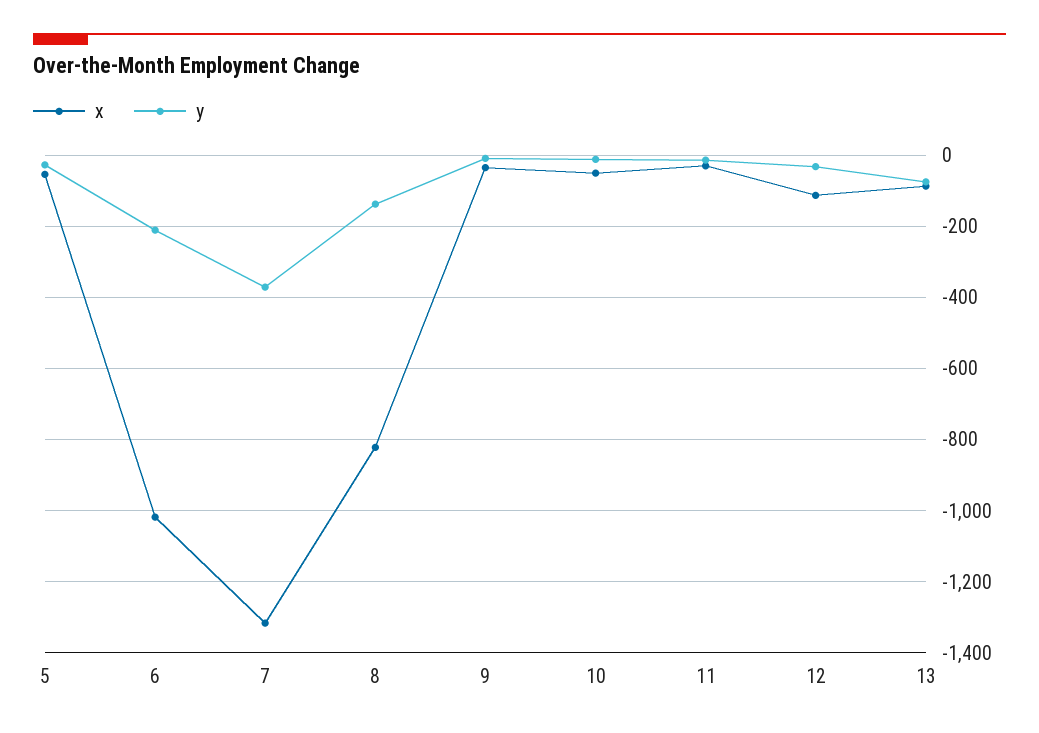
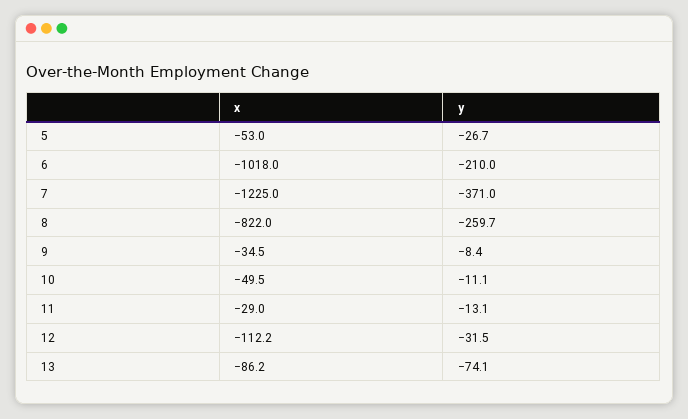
x, 7: -1320 -> -1225
y, 8: -140 -> -259.7

